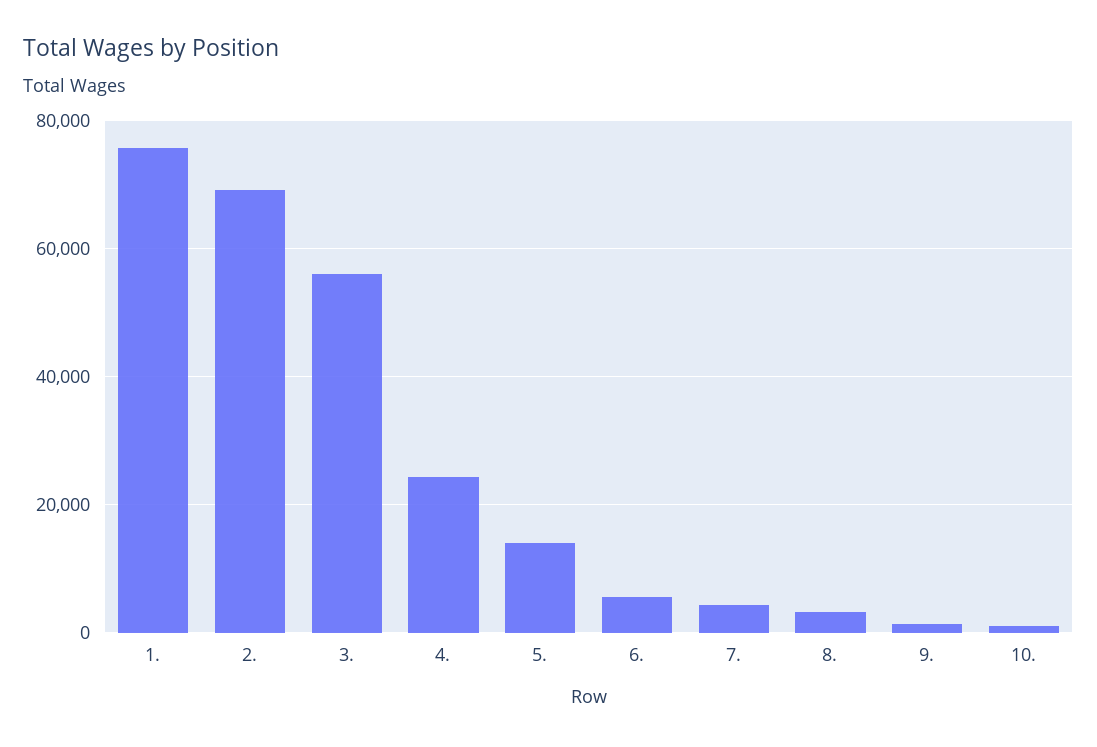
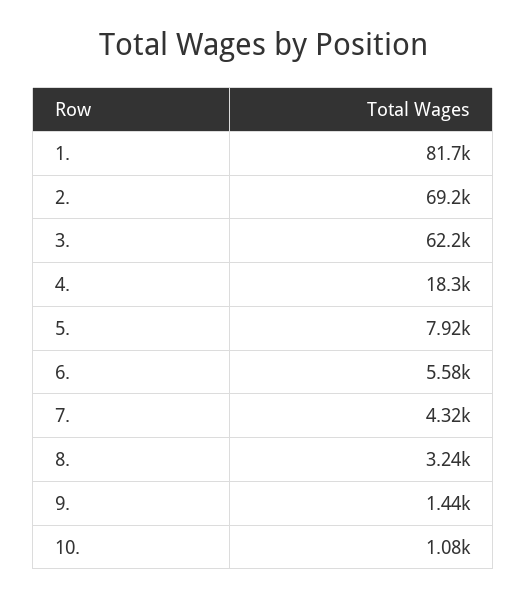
1.: 76000 -> 81700
3.: 56000 -> 62200
4.: 24000 -> 18300
5.: 14000 -> 7920

